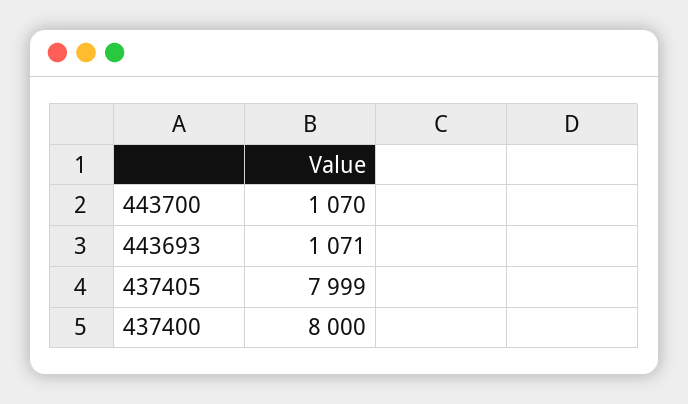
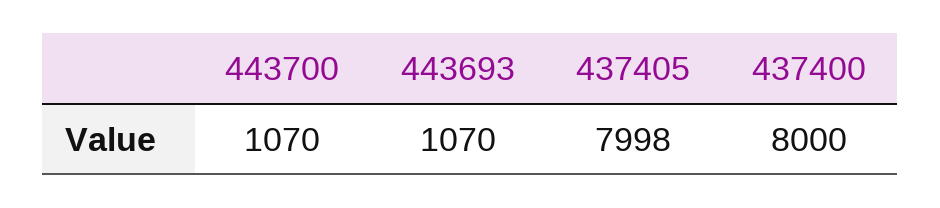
443693: 1071 -> 1070
437405: 7999 -> 7998

